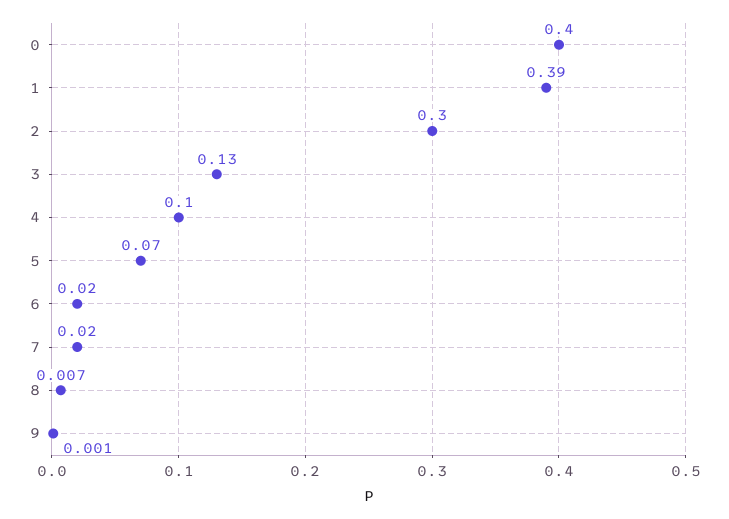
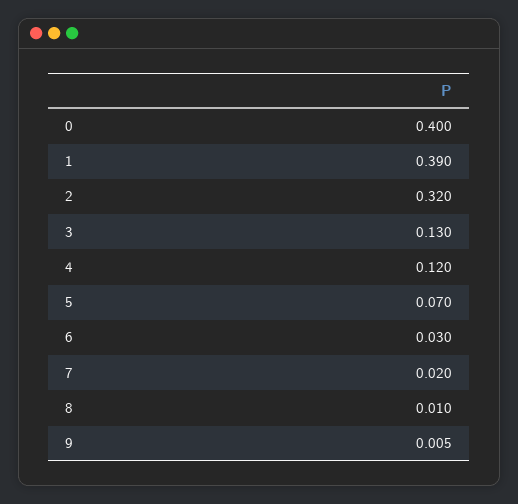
2: 0.3 -> 0.32
4: 0.1 -> 0.12
6: 0.02 -> 0.03
8: 0.007 -> 0.01
9: 0.001 -> 0.005

